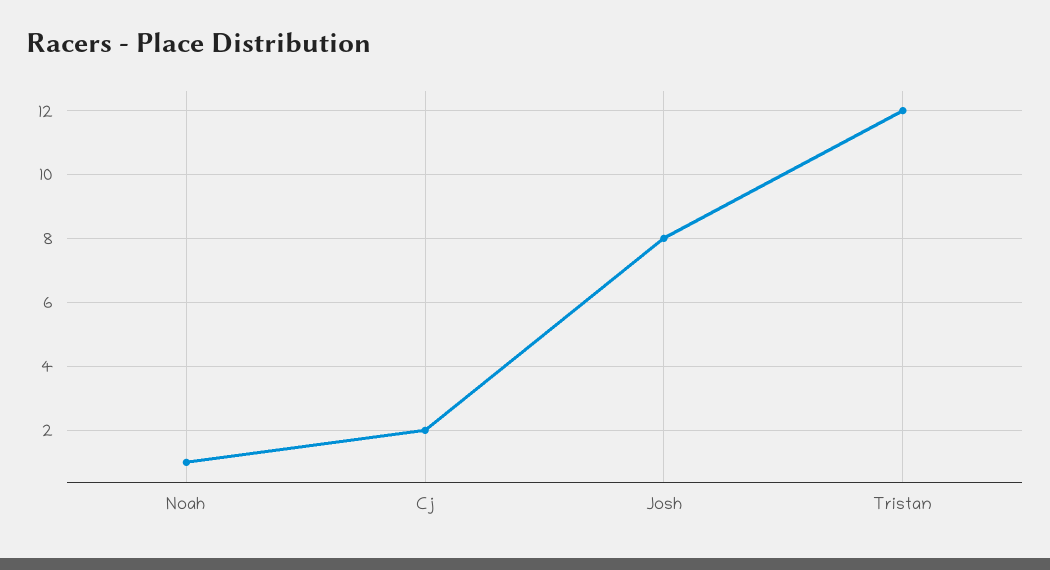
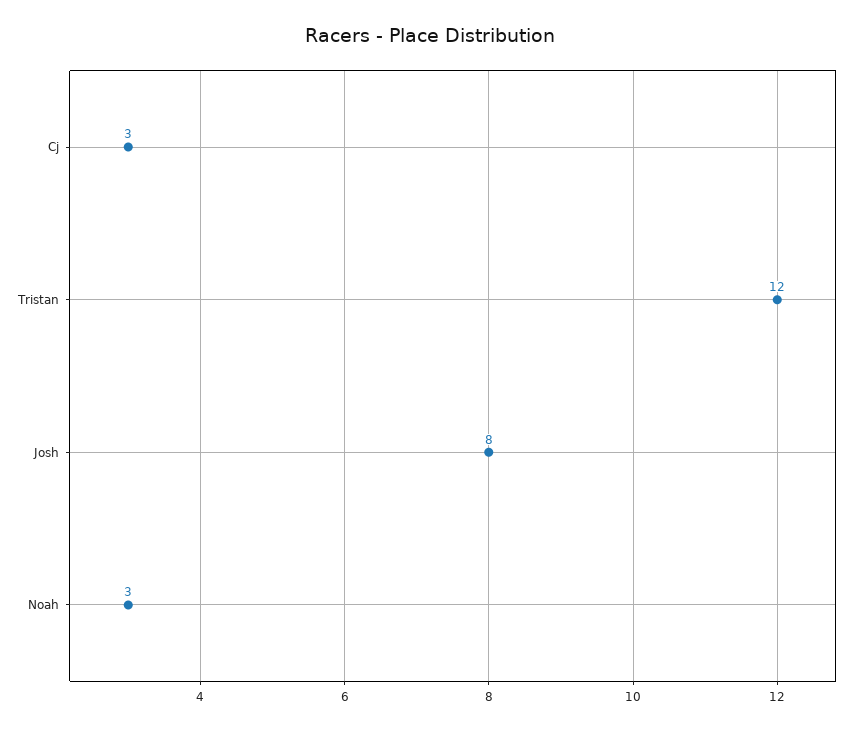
Noah: 1 -> 3
Cj: 2 -> 3

